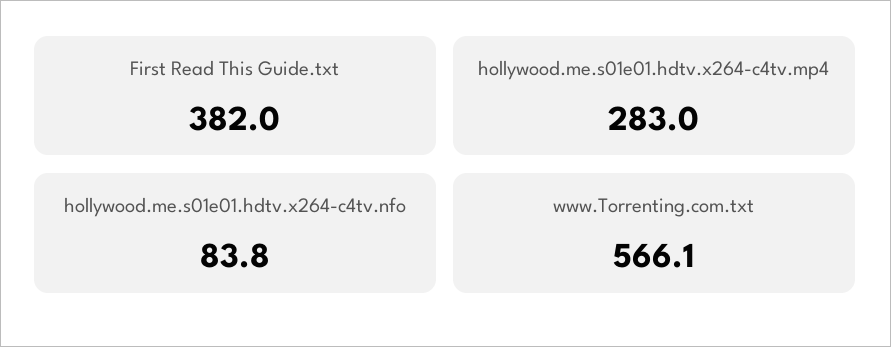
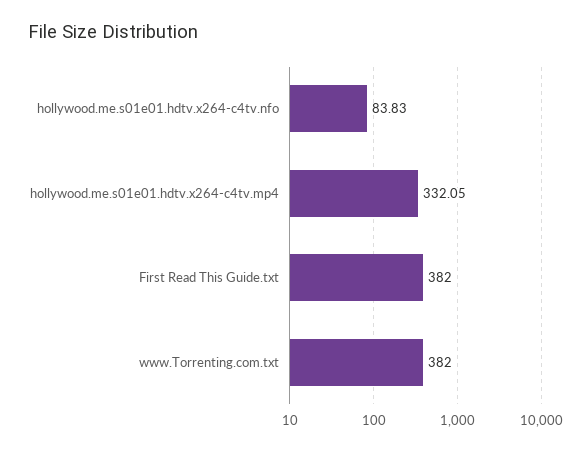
hollywood.me.s01e01.hdtv.x264-c4tv.mp4: 283 -> 332.05
www.Torrenting.com.txt: 566.1 -> 382

